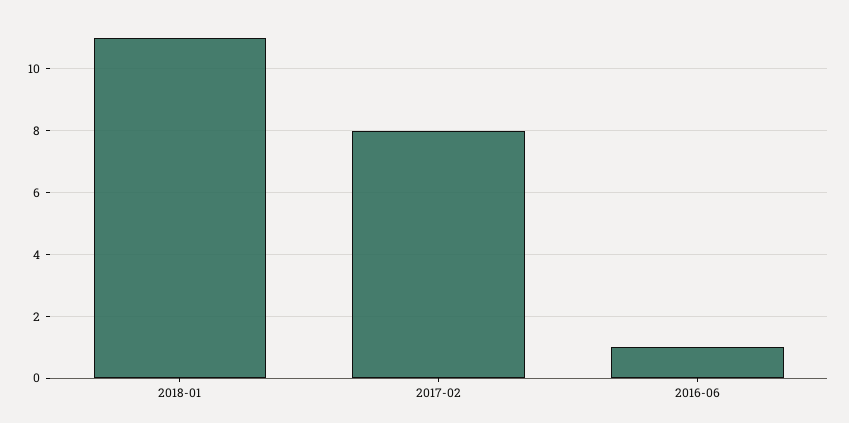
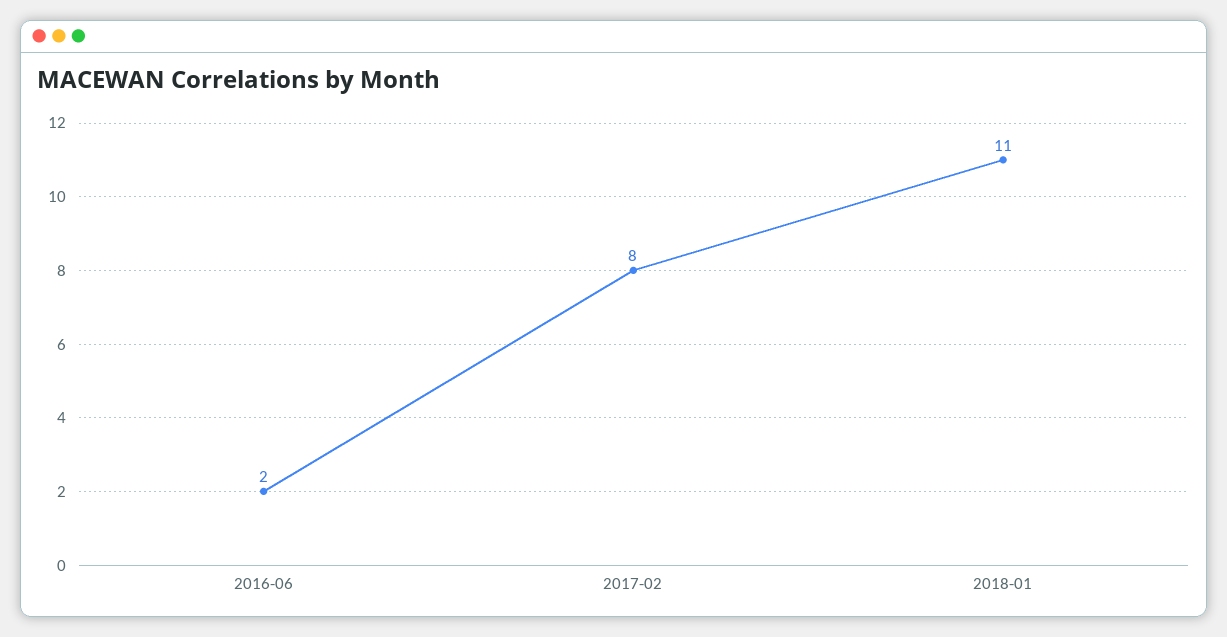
2016-06: 1 -> 2

